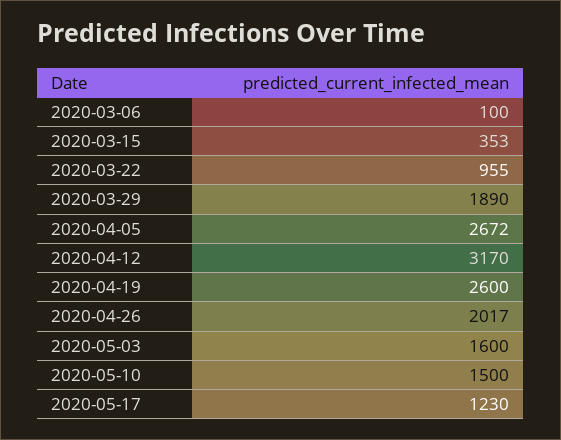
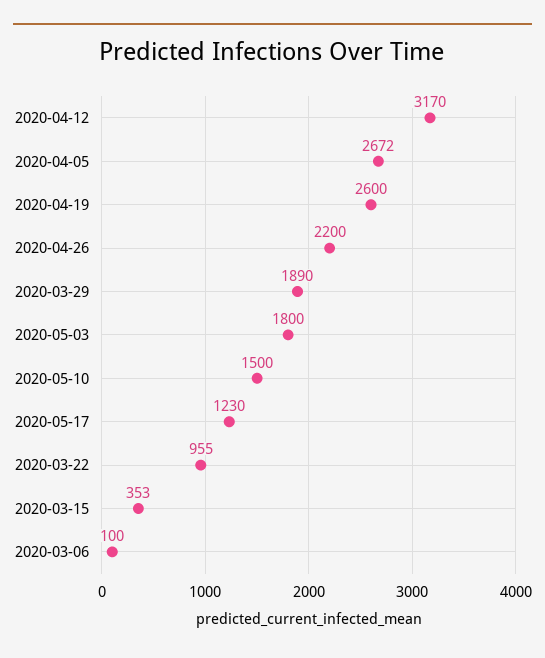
2020-04-26: 2017 -> 2200
2020-05-03: 1600 -> 1800

